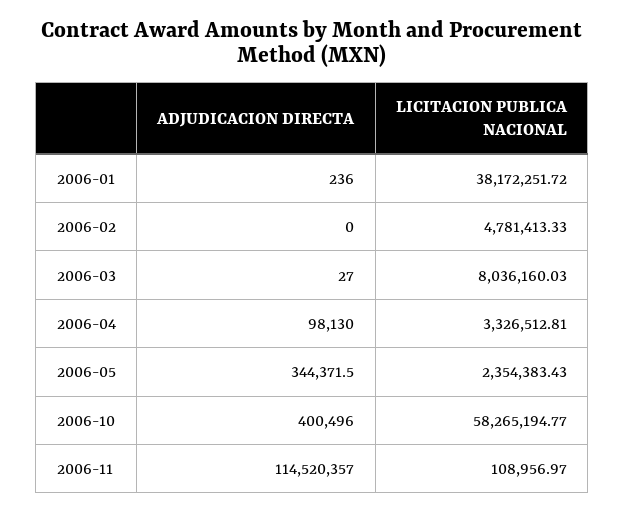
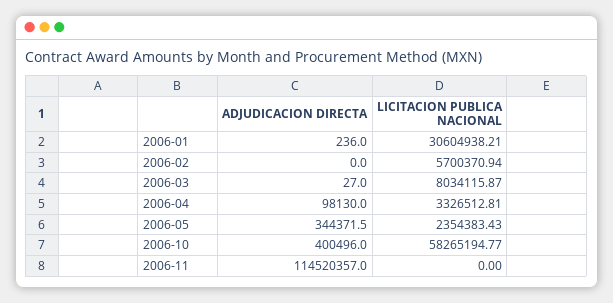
LICITACION PUBLICA NACIONAL, 2006-01: 38172251.72 -> 30604938.21
LICITACION PUBLICA NACIONAL, 2006-02: 4781413.33 -> 5700370.94
LICITACION PUBLICA NACIONAL, 2006-03: 8036160.03 -> 8034115.87
LICITACION PUBLICA NACIONAL, 2006-11: 108956.97 -> 0

